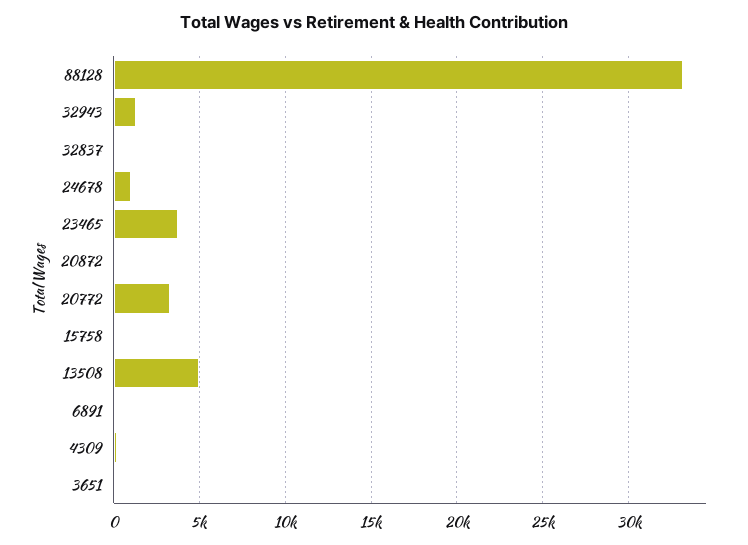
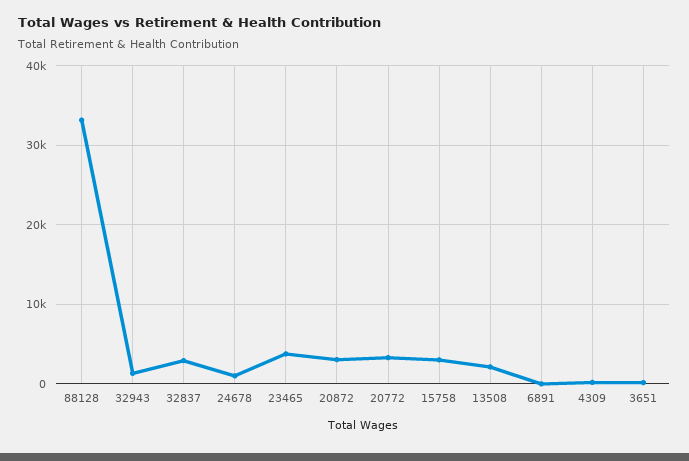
32837: 0 -> 3000
20872: 0 -> 3000
15758: 0 -> 3000
13508: 5000 -> 2000

